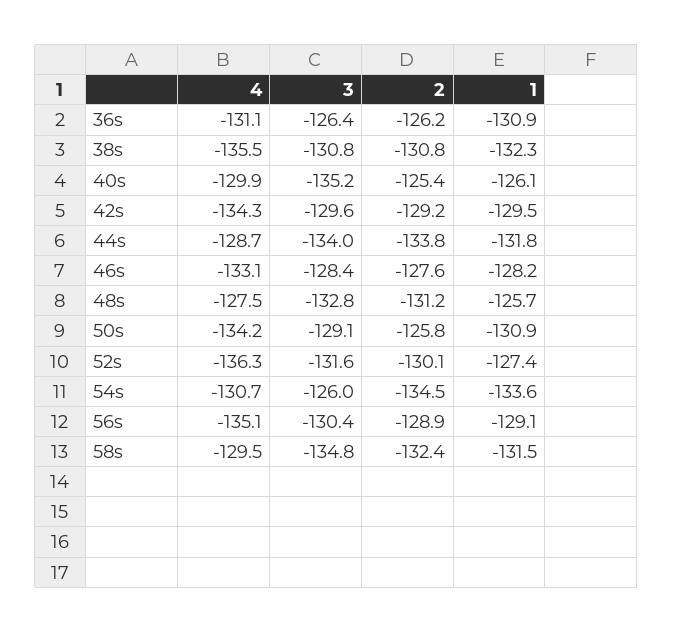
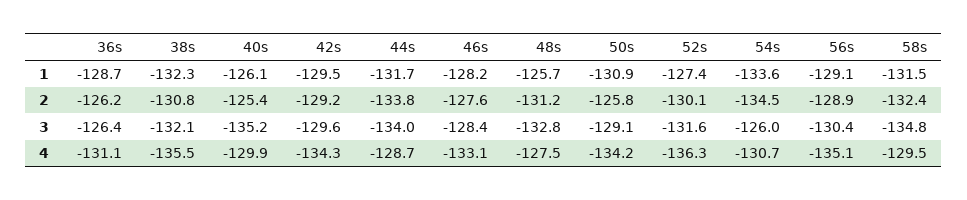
1, 36s: -130.9 -> -128.7
3, 38s: -130.8 -> -132.1
1, 44s: -131.8 -> -131.7

